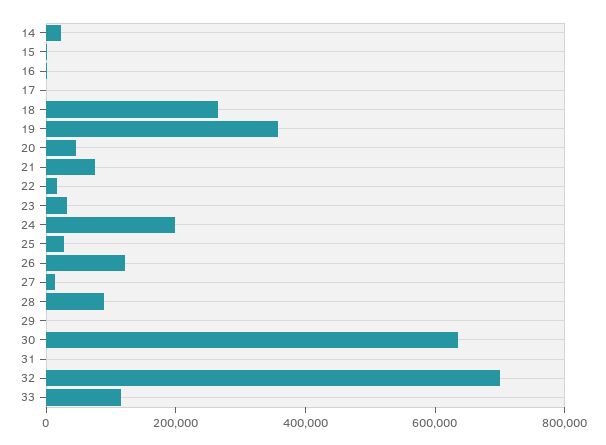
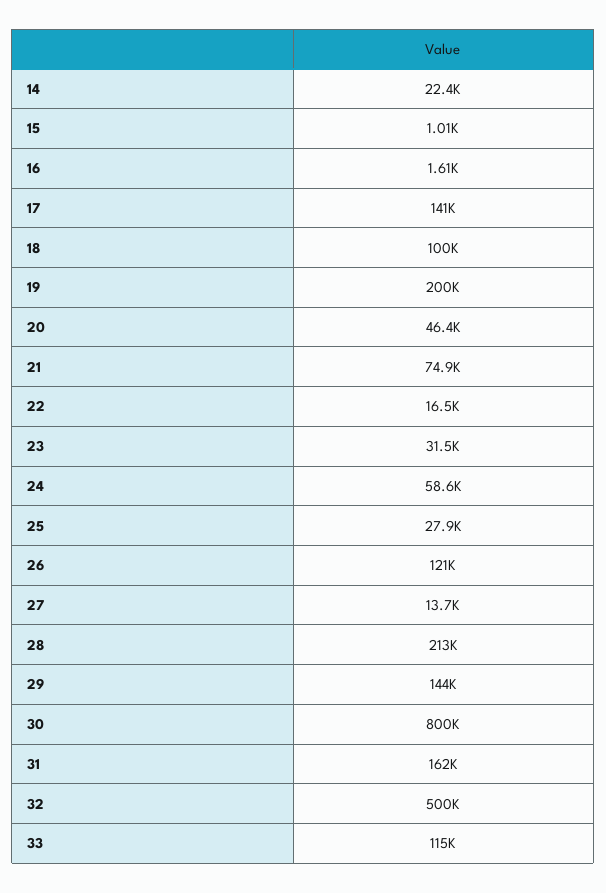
17: 0 -> 141000
18: 250000 -> 100000
19: 350000 -> 200000
24: 200000 -> 58600
28: 100000 -> 213000
29: 0 -> 144000
30: 650000 -> 800000
31: 0 -> 162000
32: 700000 -> 500000

